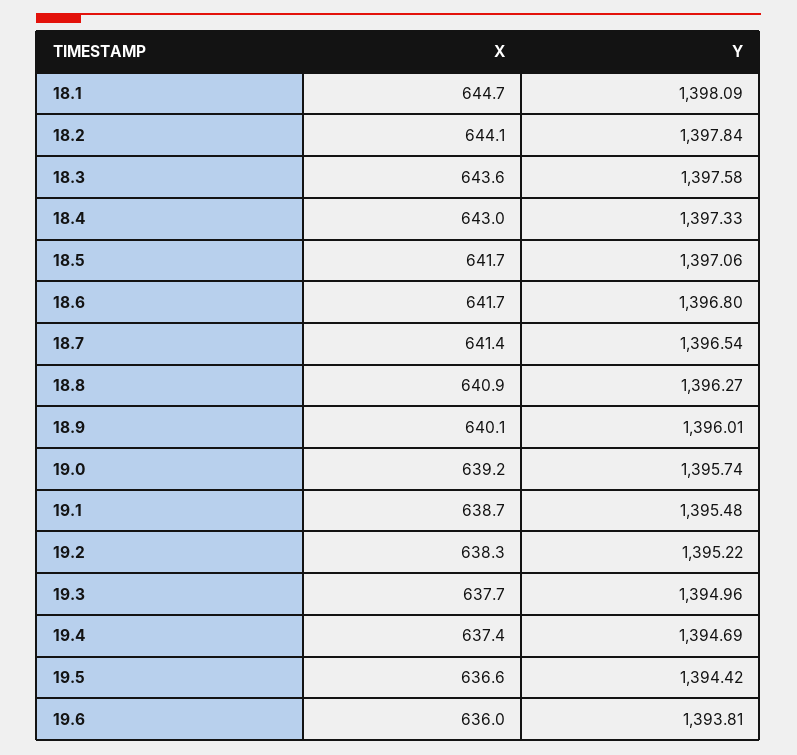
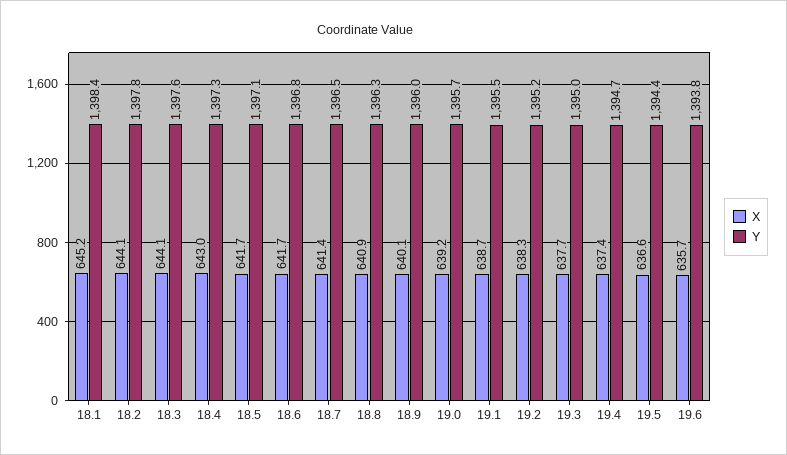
X, 18.1: 644.7 -> 645.2
Y, 18.1: 1398.09 -> 1398.4
X, 18.3: 643.6 -> 644.1
X, 19.6: 636 -> 635.7

